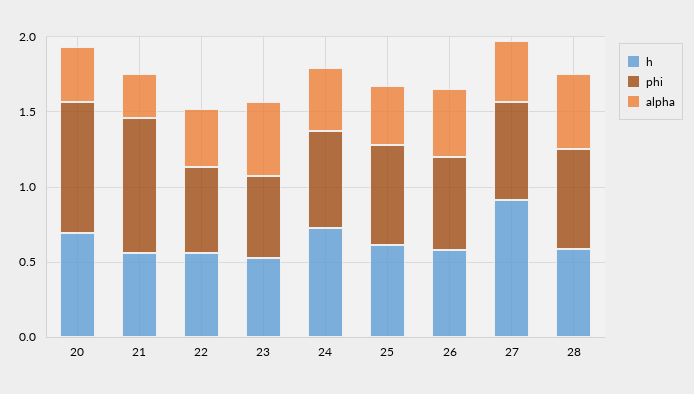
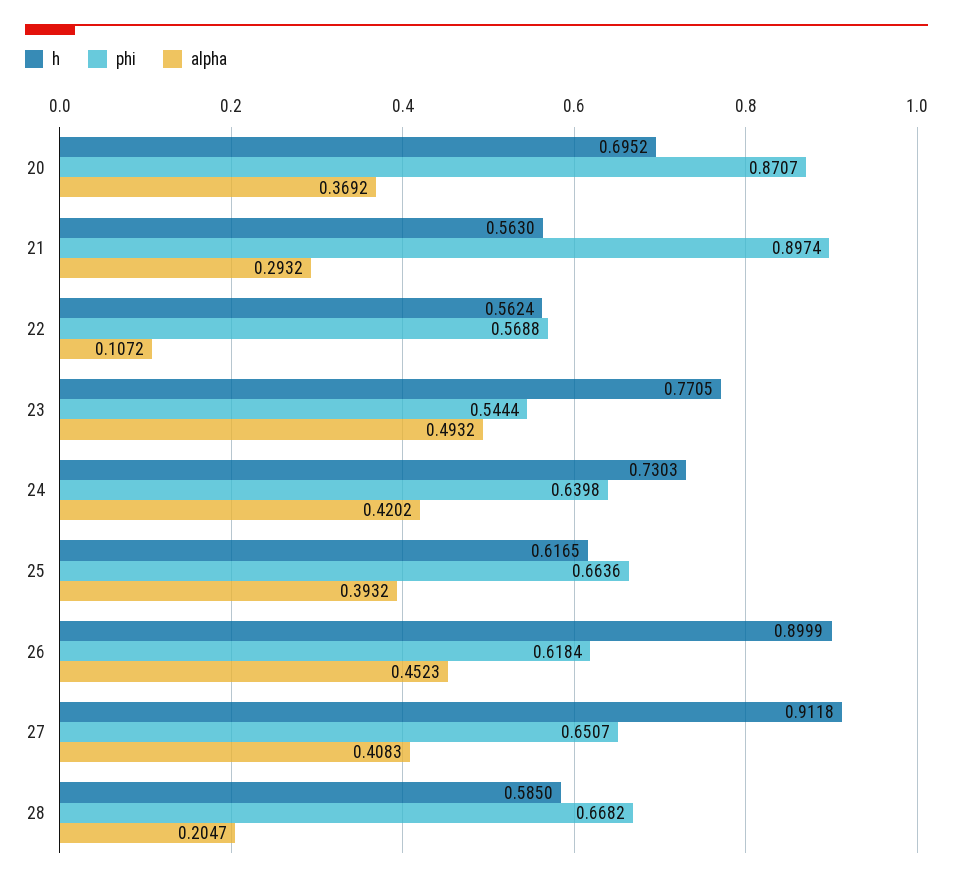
alpha, 22: 0.4 -> 0.1072
h, 23: 0.5 -> 0.7705
h, 26: 0.6 -> 0.8999
alpha, 28: 0.5 -> 0.2047

